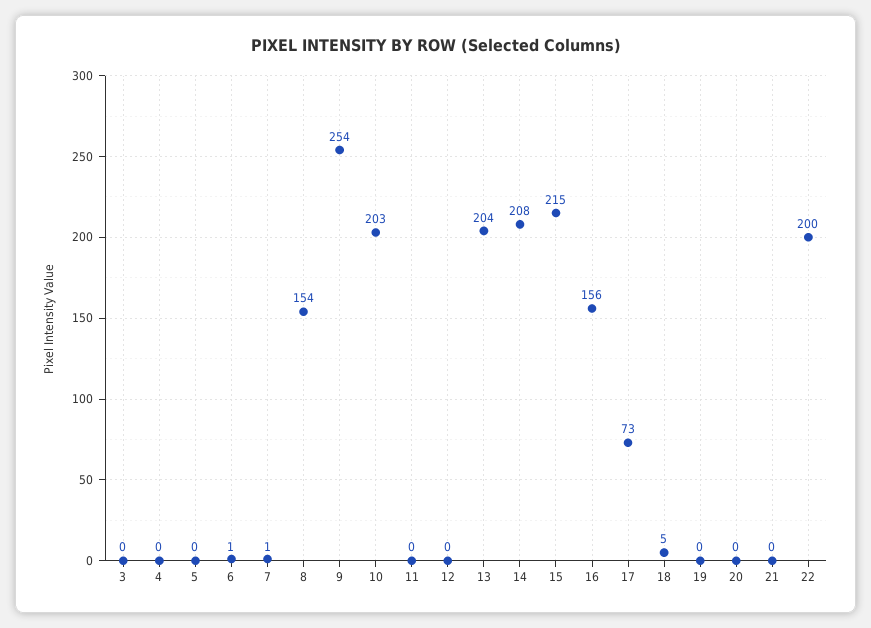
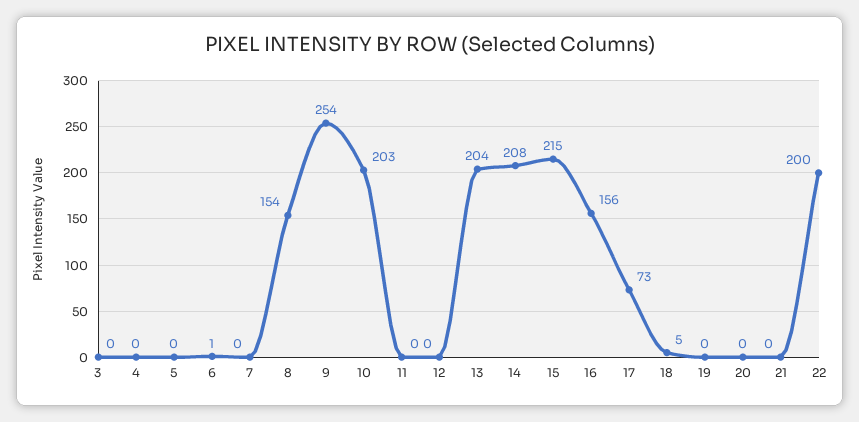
7: 1 -> 0

